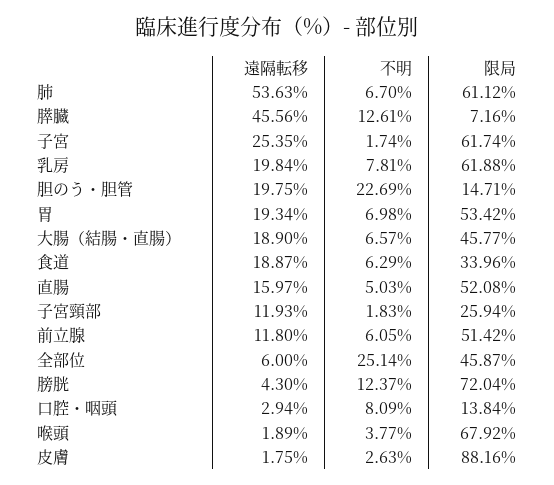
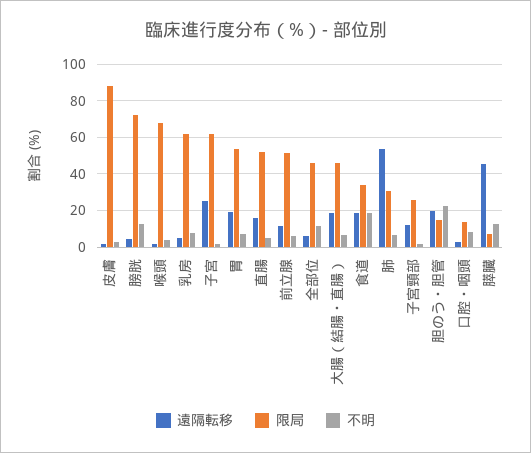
限局, 肺: 61.12 -> 30
遠隔転移, 乳房: 19.84 -> 5
不明, 食道: 6.29 -> 20
不明, 全部位: 25.14 -> 10

